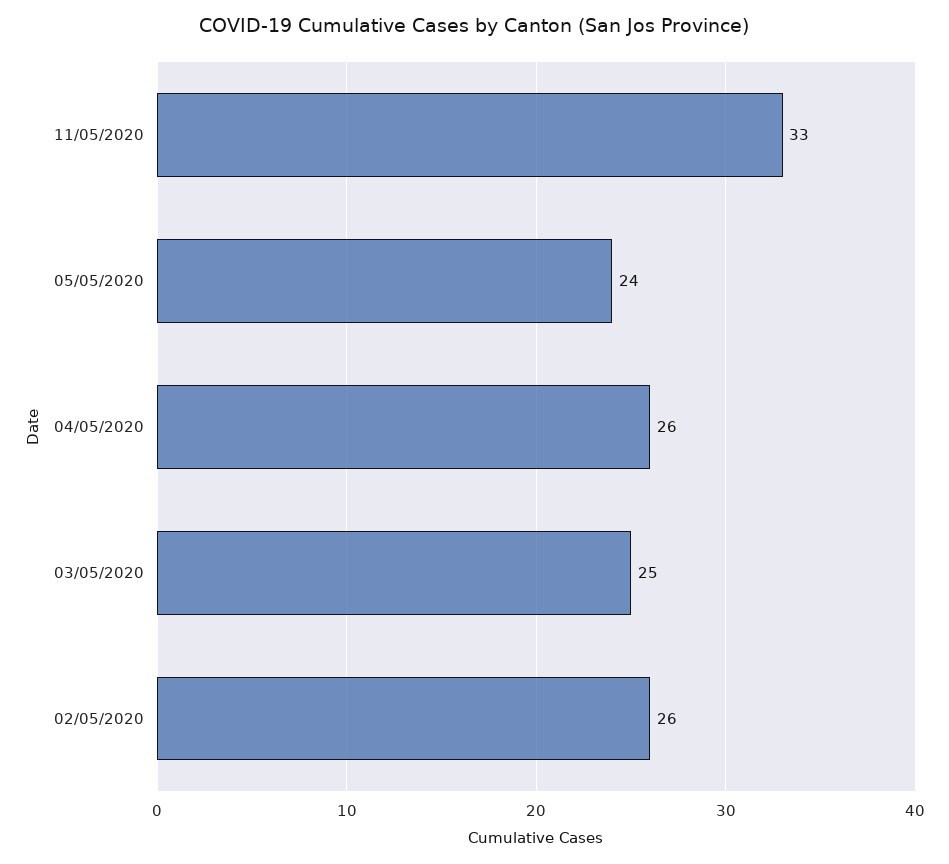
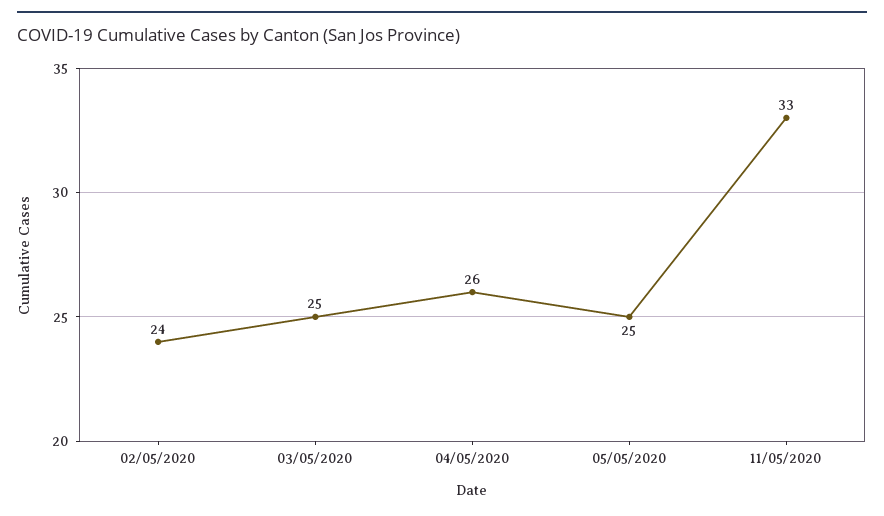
05/05/2020: 24 -> 25
02/05/2020: 26 -> 24

